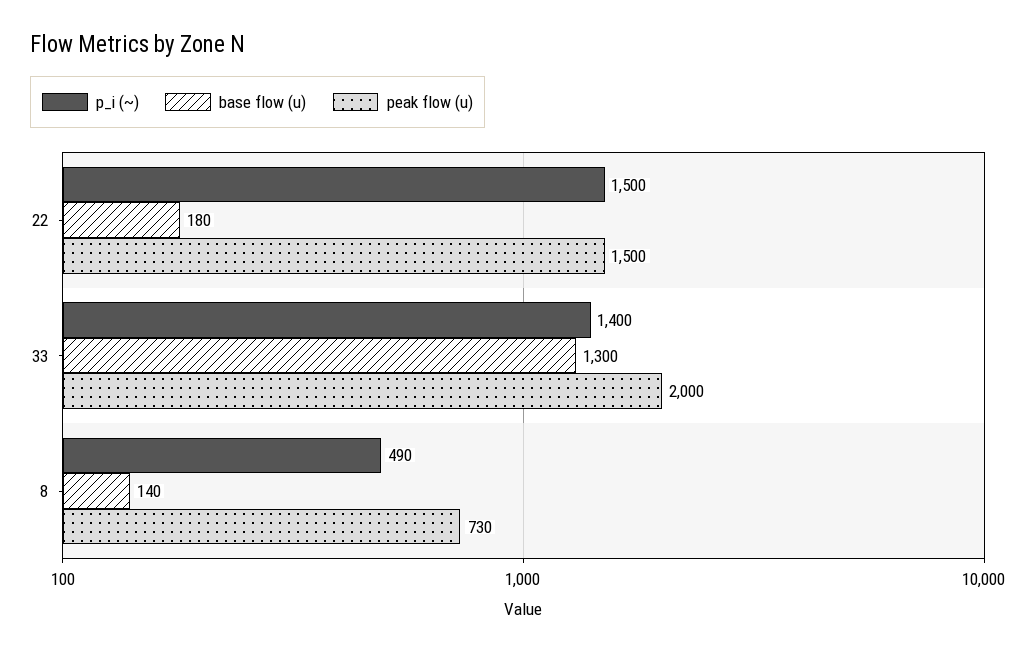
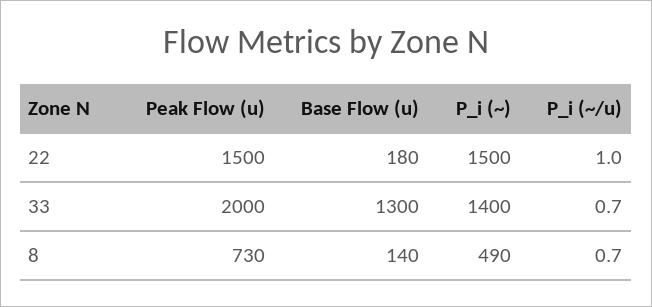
P_i (~/u), 22: none -> 1
P_i (~/u), 33: none -> 0.7
P_i (~/u), 8: none -> 0.7

